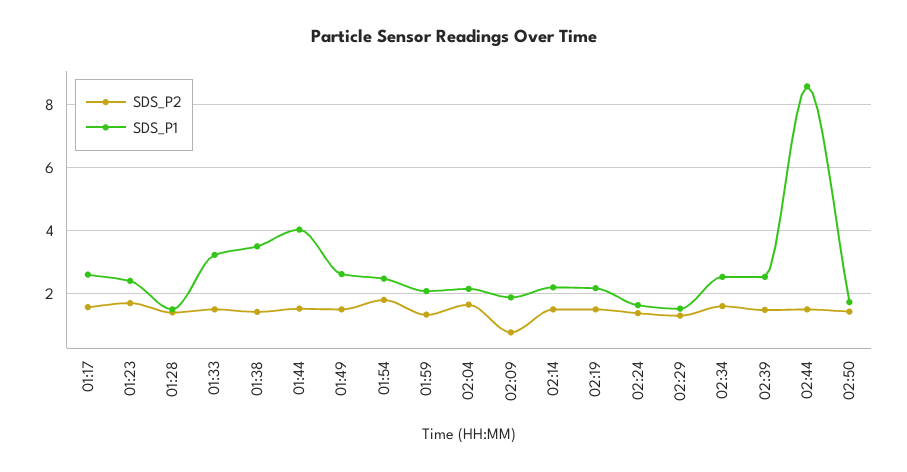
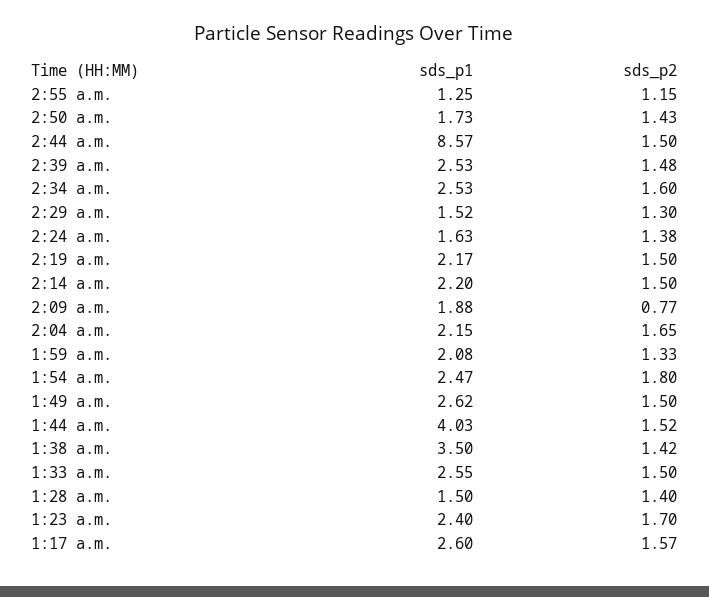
SDS_P1, 01:33: 3.2 -> 2.55
SDS_P1, 2:55 a.m.: none -> 1.25
SDS_P2, 2:55 a.m.: none -> 1.15

